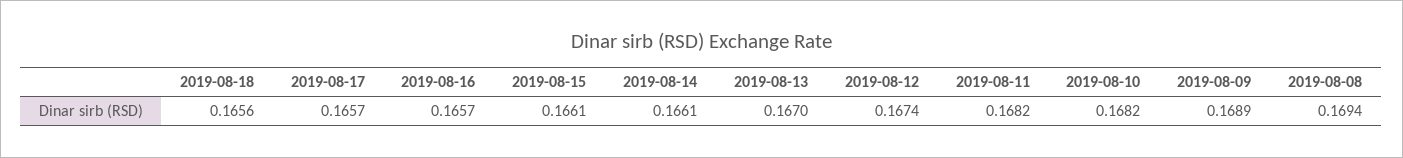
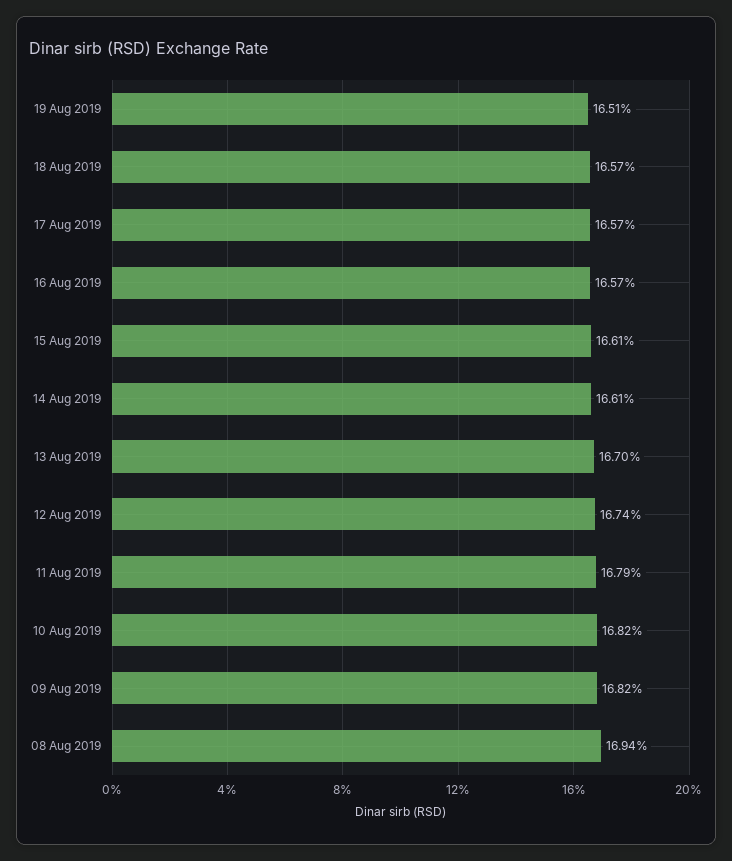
2019-08-18: 0.1656 -> 0.1657
2019-08-11: 0.1682 -> 0.1679
2019-08-09: 0.1689 -> 0.1682
19 Aug 2019: none -> 0.1651

